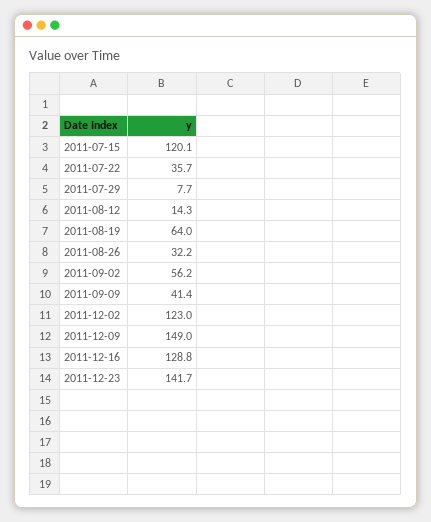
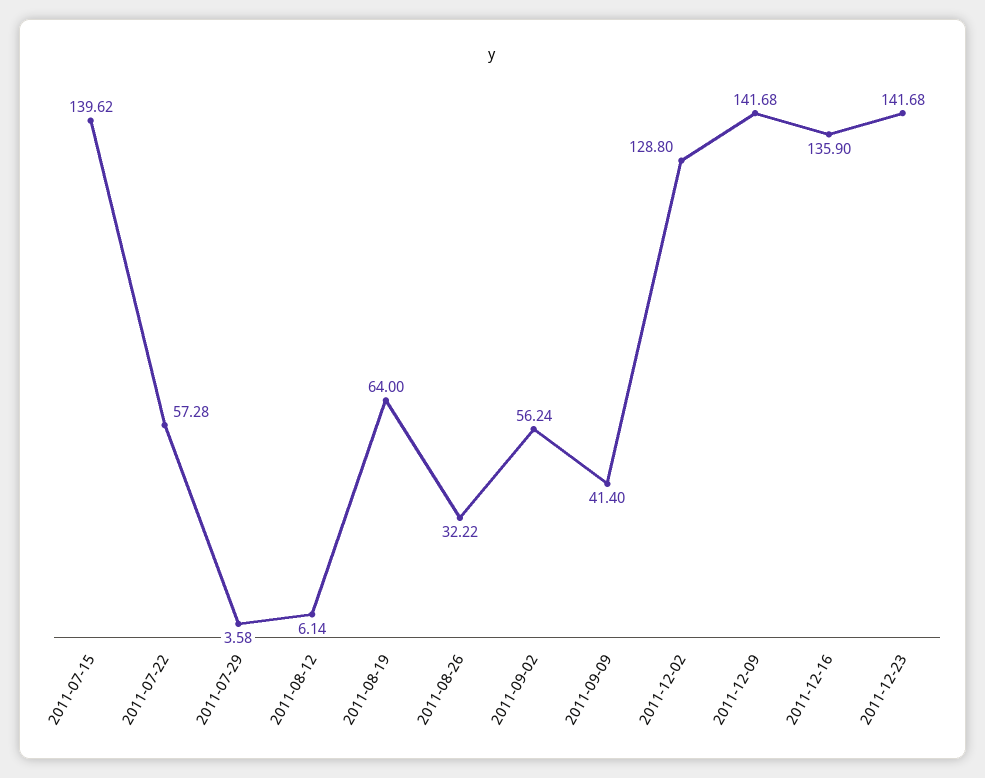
2011-07-15: 120.1 -> 139.62
2011-07-22: 35.7 -> 57.28
2011-07-29: 7.7 -> 3.58
2011-08-12: 14.3 -> 6.14
2011-12-02: 123 -> 128.8
2011-12-09: 149 -> 141.68
2011-12-16: 128.8 -> 135.9

